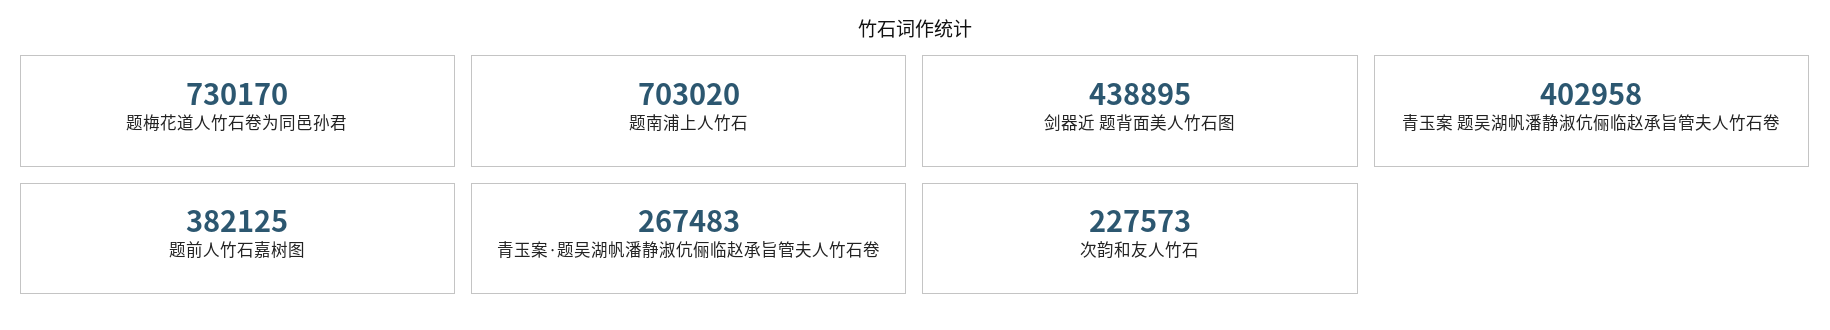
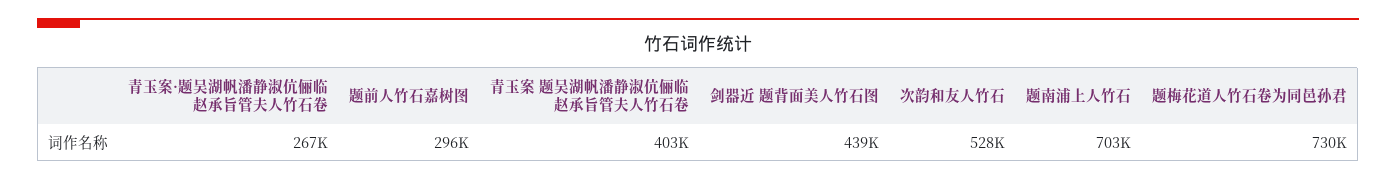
题前人竹石嘉树图: 382125 -> 296000
次韵和友人竹石: 227573 -> 528000

